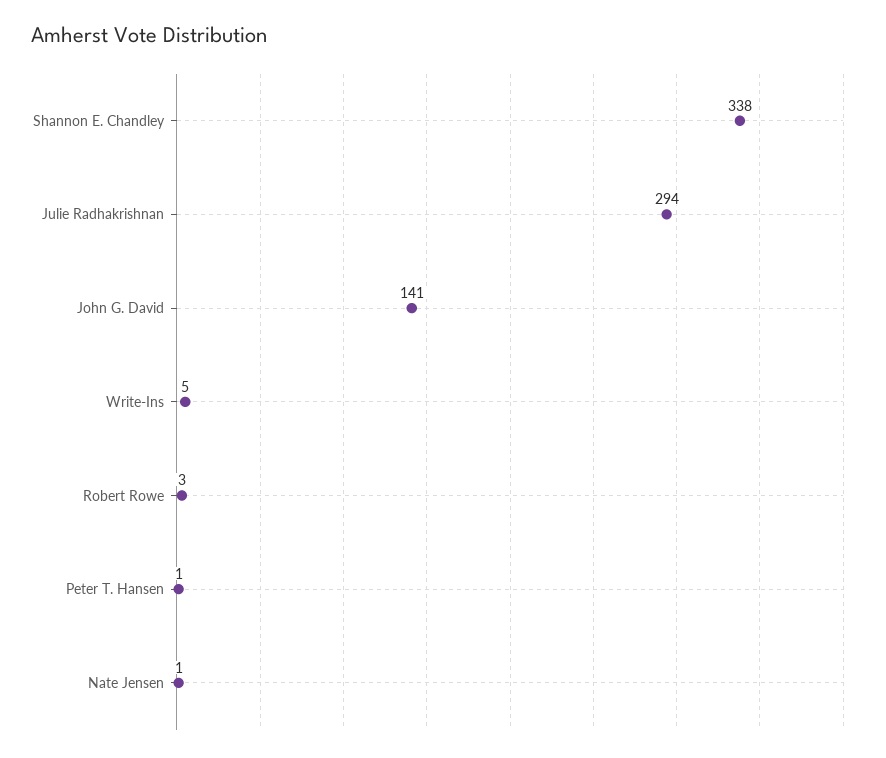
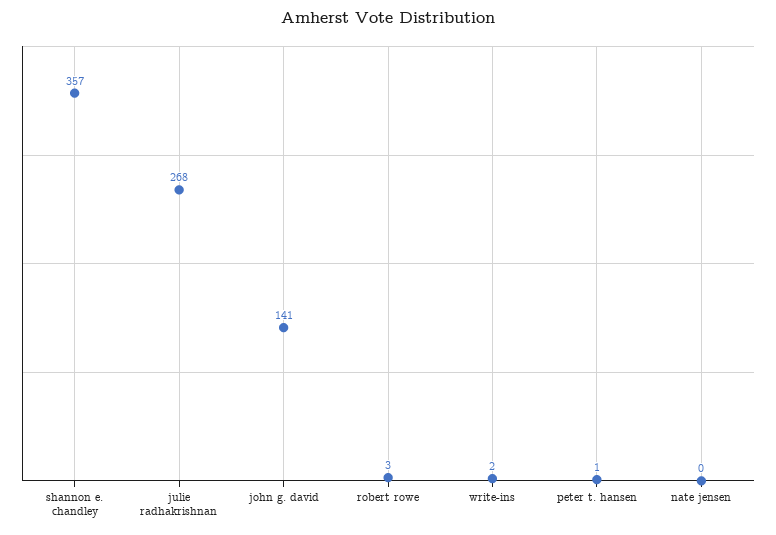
Shannon E. Chandley: 338 -> 357
Julie Radhakrishnan: 294 -> 268
Write-Ins: 5 -> 2
Nate Jensen: 1 -> 0

